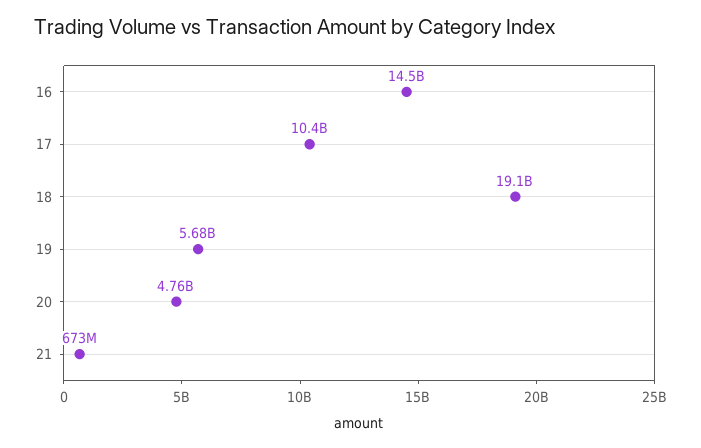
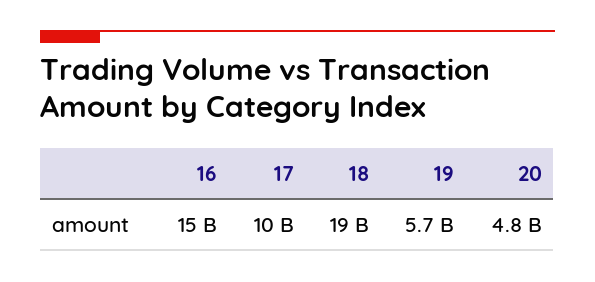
21: 673000000 -> none

